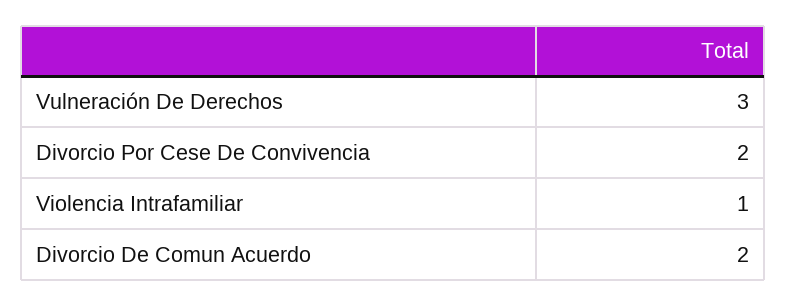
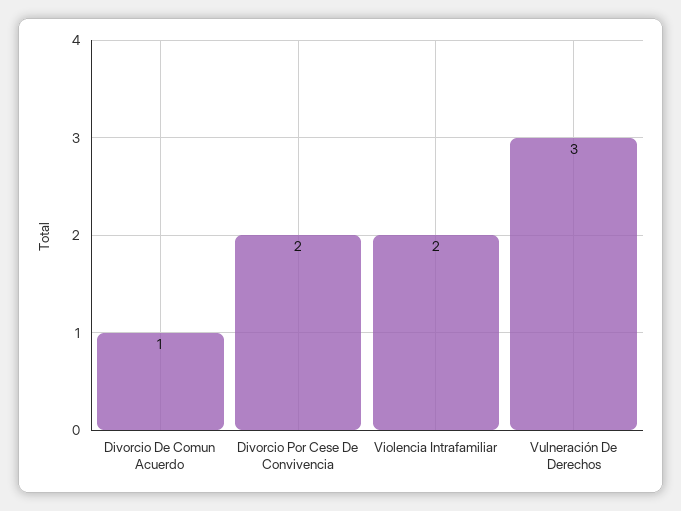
Violencia Intrafamiliar: 1 -> 2
Divorcio De Comun Acuerdo: 2 -> 1

